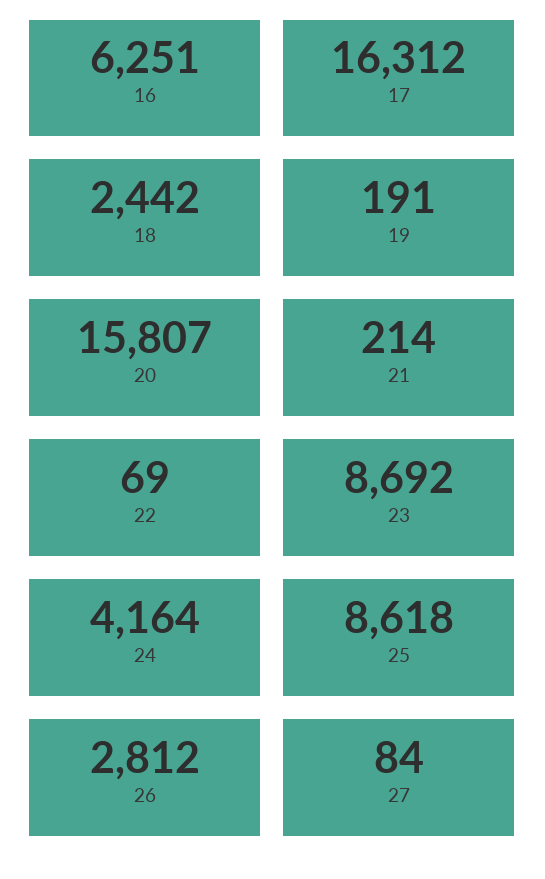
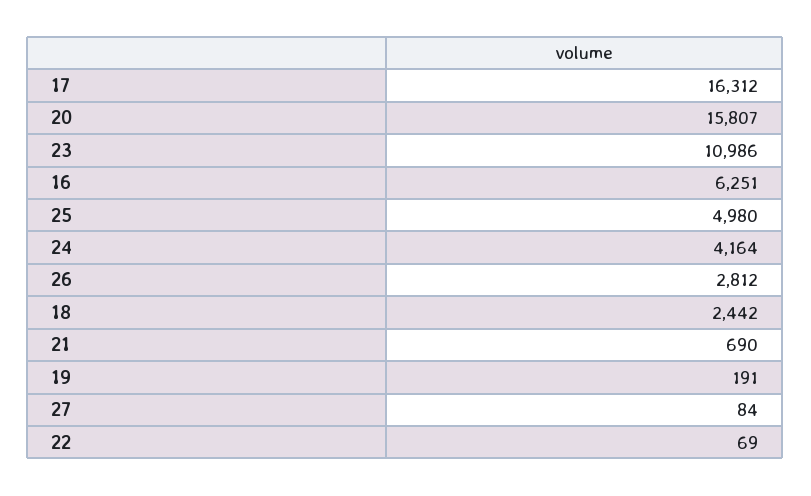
21: 214 -> 690
23: 8692 -> 10986
25: 8618 -> 4980

